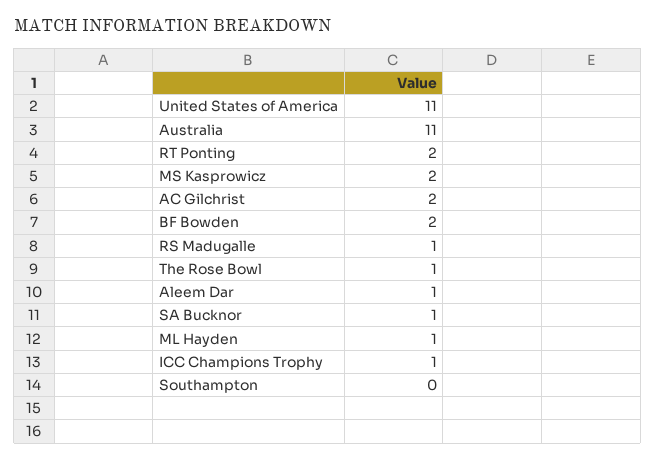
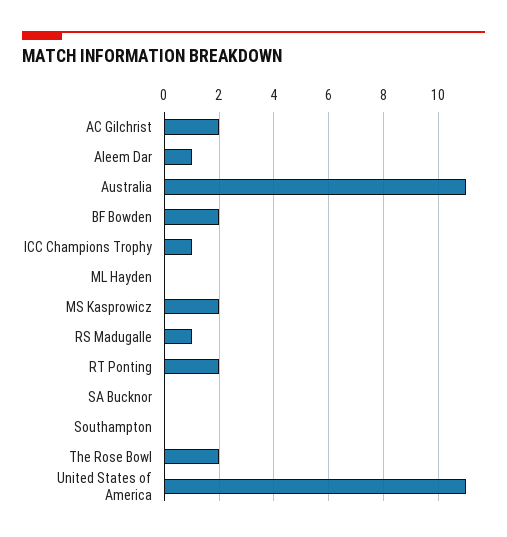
The Rose Bowl: 1 -> 2
SA Bucknor: 1 -> 0
ML Hayden: 1 -> 0

